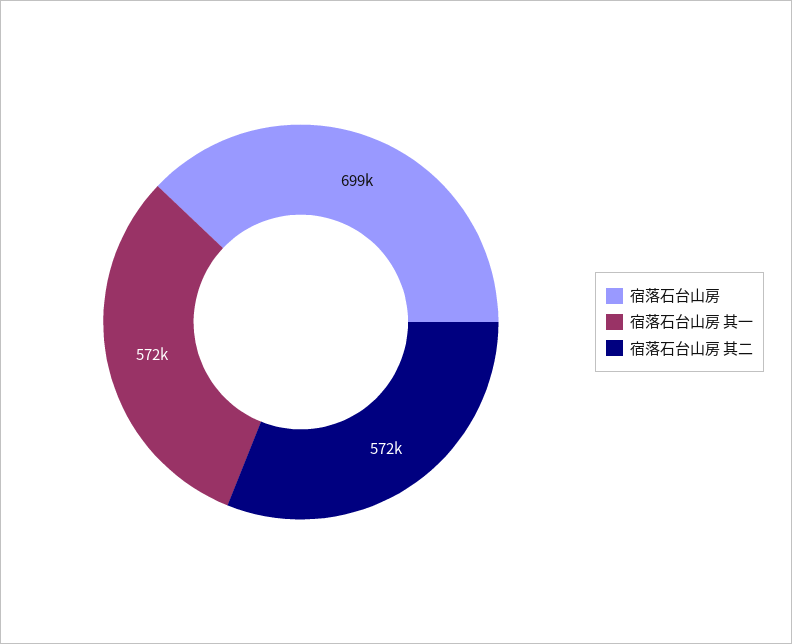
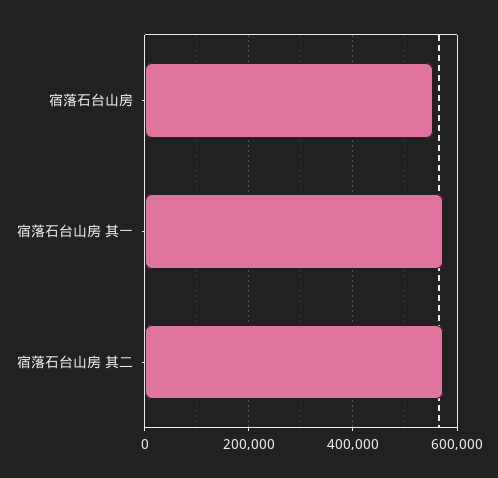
宿落石台山房: 699000 -> 560000

